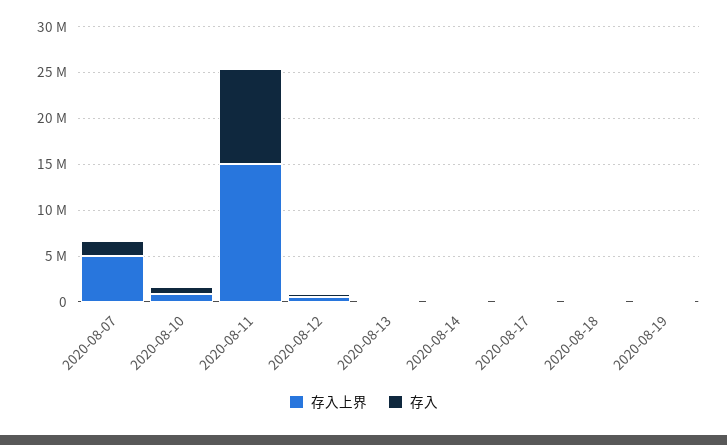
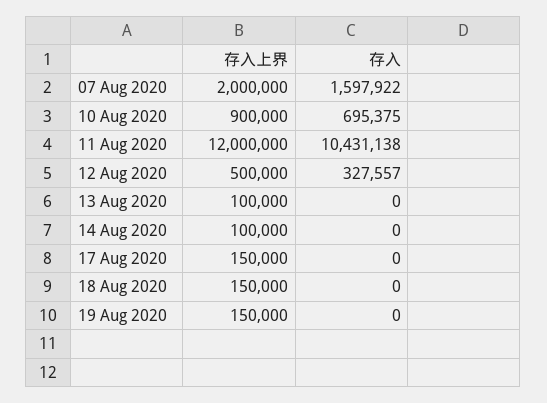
存入上界, 2020-08-07: 5000000 -> 2000000
存入上界, 2020-08-11: 15000000 -> 12000000

